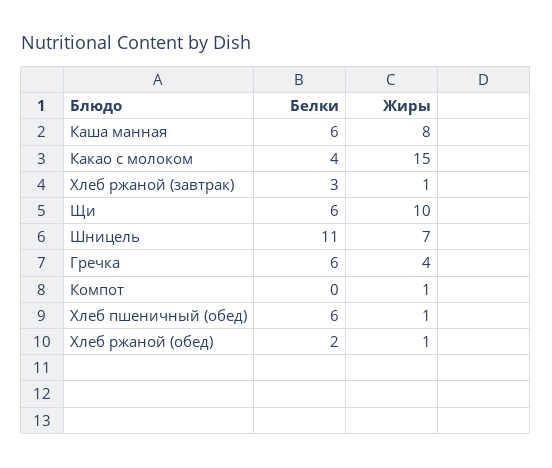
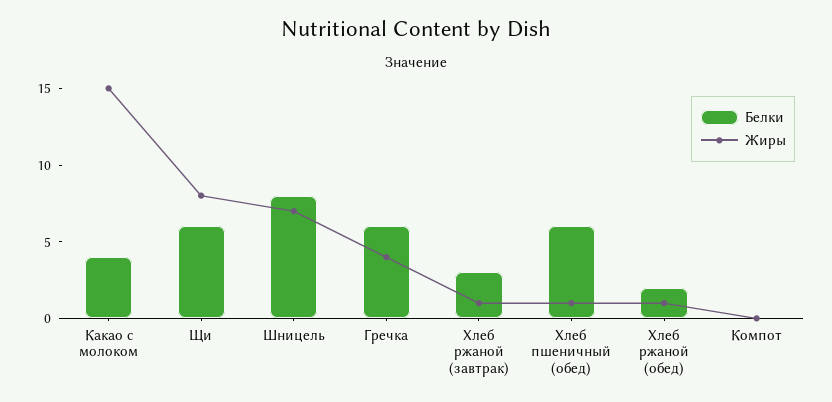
Белки, Каша манная: 6 -> none
Жиры, Каша манная: 8 -> none
Жиры, Щи: 10 -> 8
Белки, Шницель: 11 -> 8
Жиры, Компот: 1 -> 0

